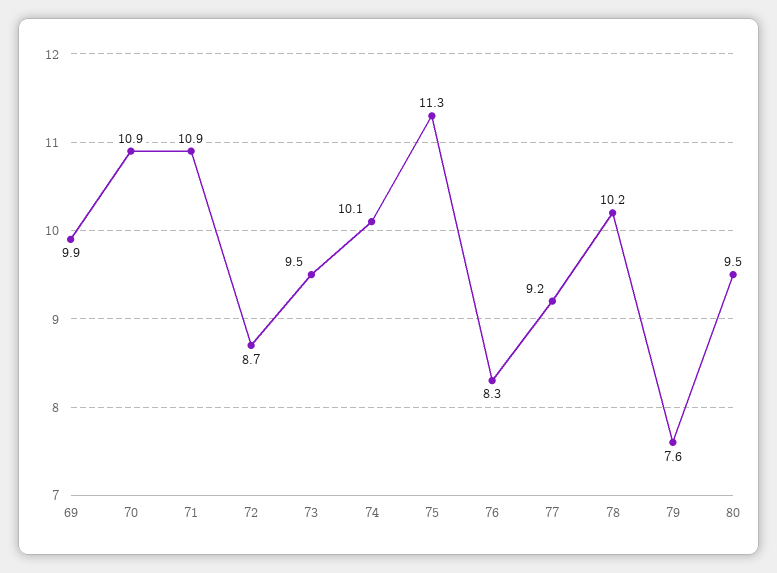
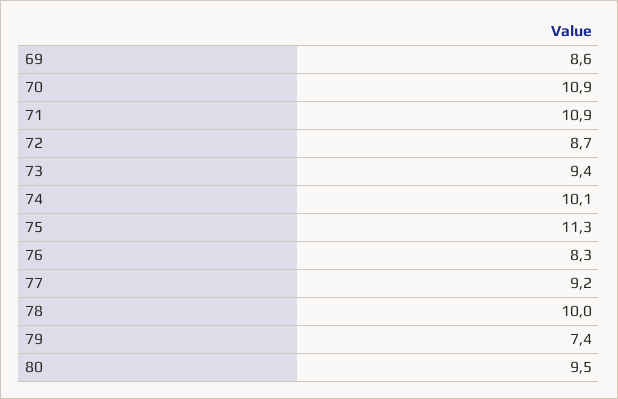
69: 9.9 -> 8.6
73: 9.5 -> 9.4
78: 10.2 -> 10
79: 7.6 -> 7.4

